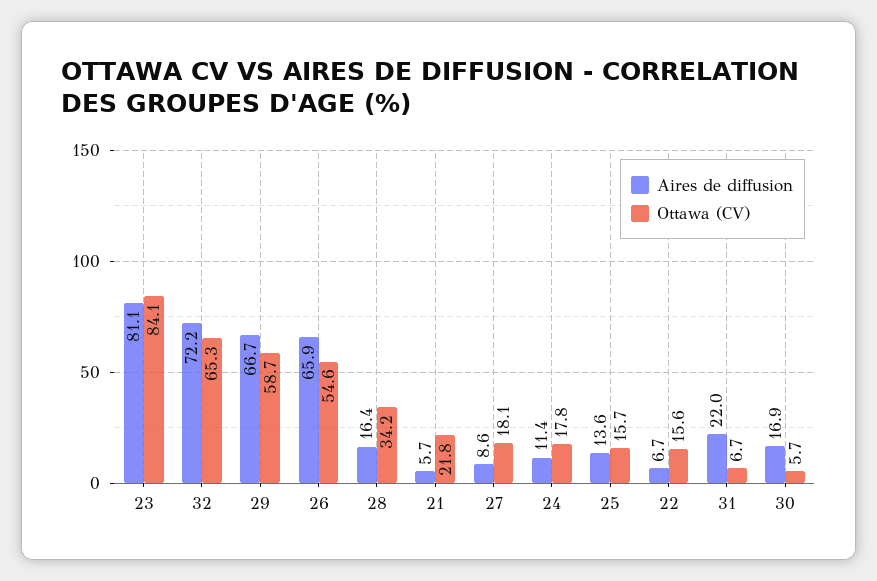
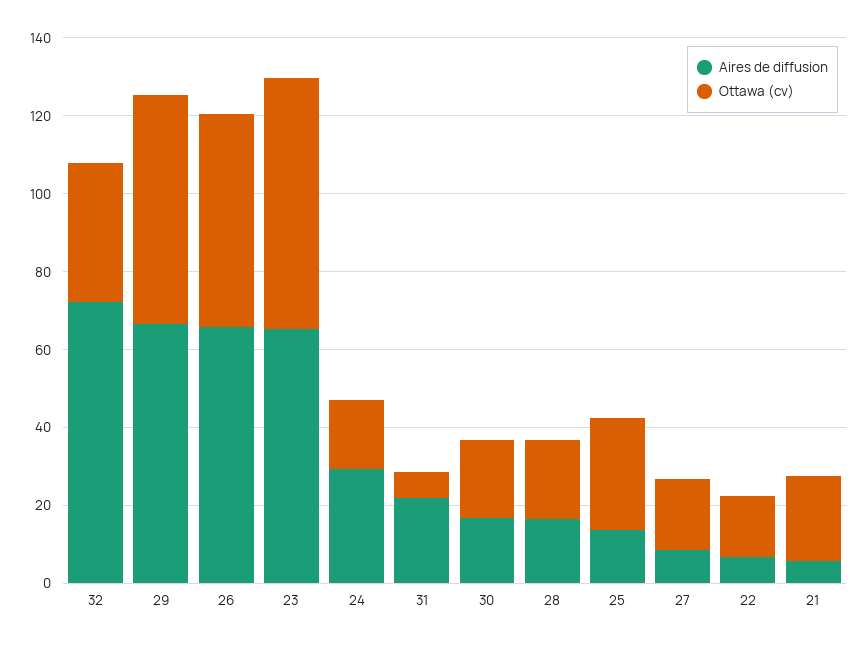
Aires de diffusion, 23: 81.1 -> 65
Ottawa (CV), 23: 84.1 -> 65
Ottawa (CV), 32: 65.3 -> 35
Ottawa (CV), 28: 34.2 -> 20
Aires de diffusion, 24: 11.4 -> 30
Ottawa (CV), 25: 15.7 -> 30
Ottawa (CV), 30: 5.7 -> 20

